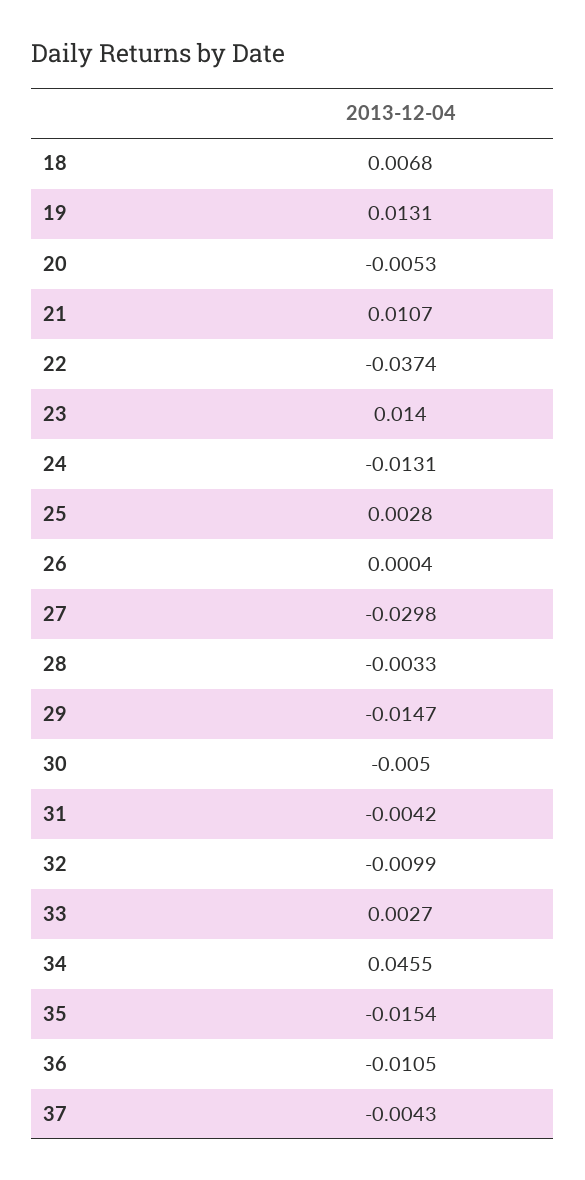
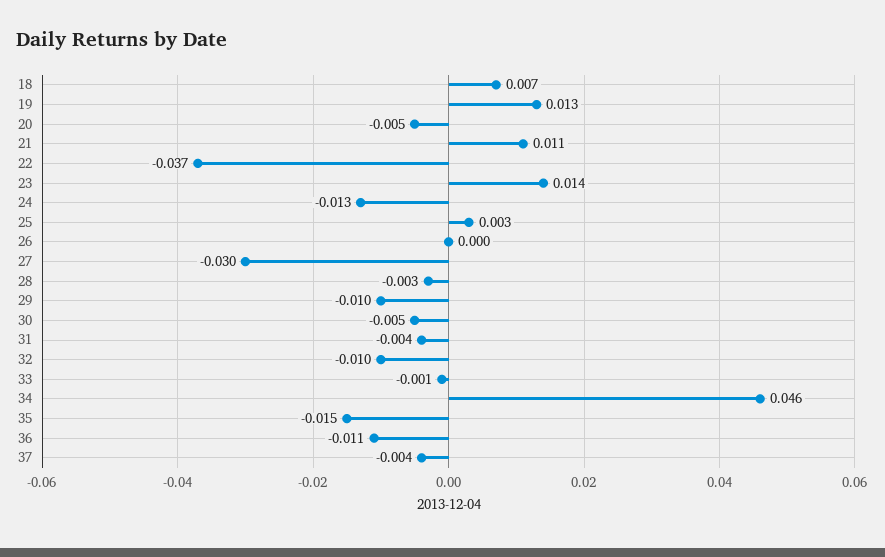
29: -0.0147 -> -0.01
33: 0.0027 -> -0.001

